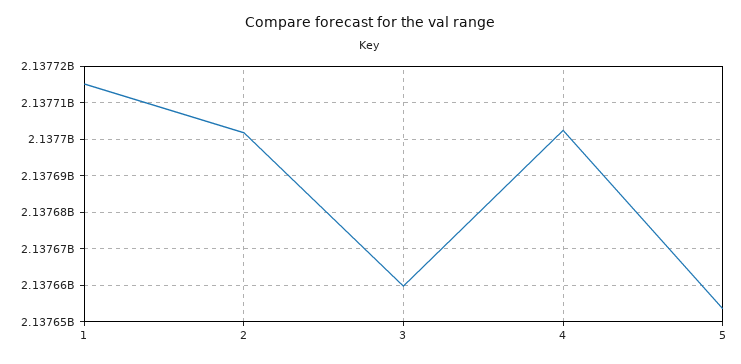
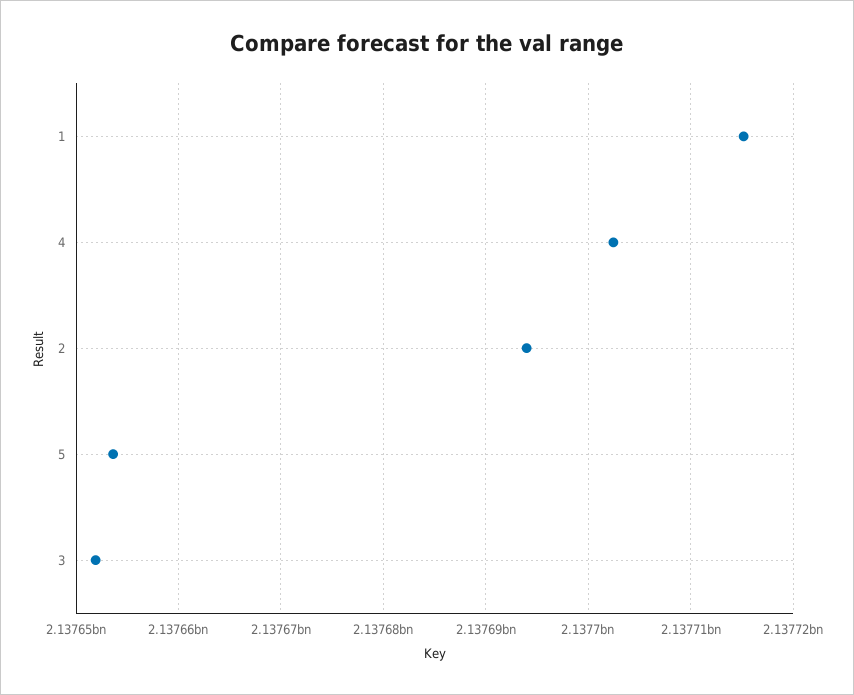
2: 2137702000 -> 2137694000
3: 2137660000 -> 2137652000

